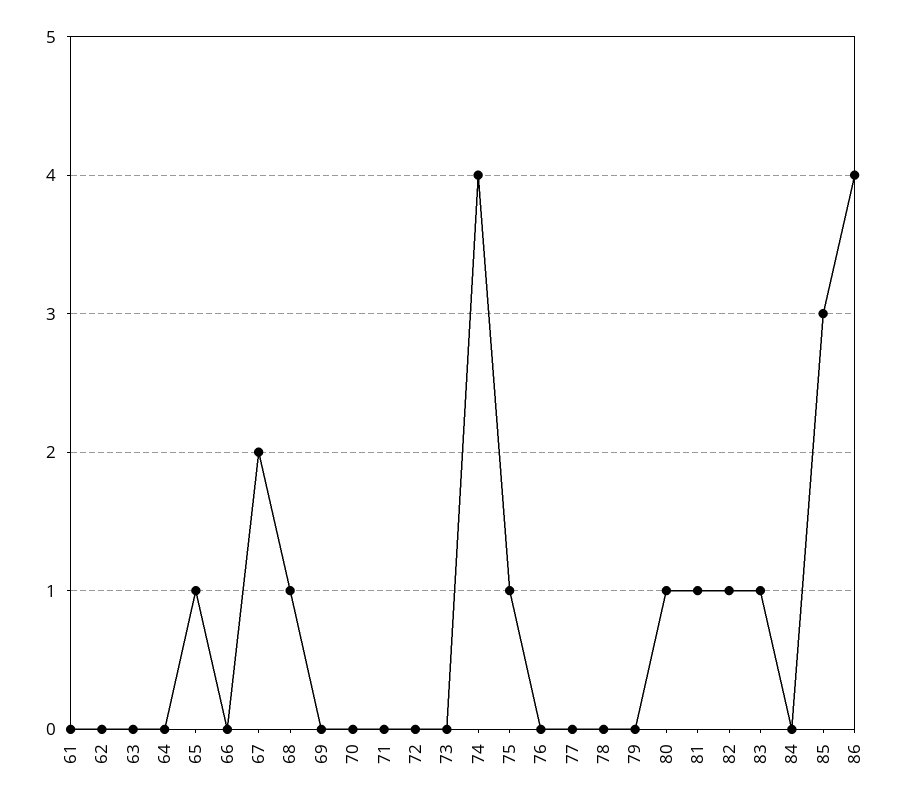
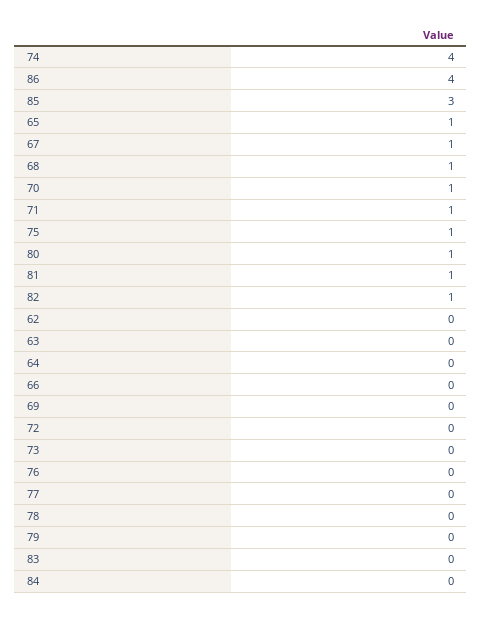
61: 0 -> none
67: 2 -> 1
70: 0 -> 1
71: 0 -> 1
83: 1 -> 0

